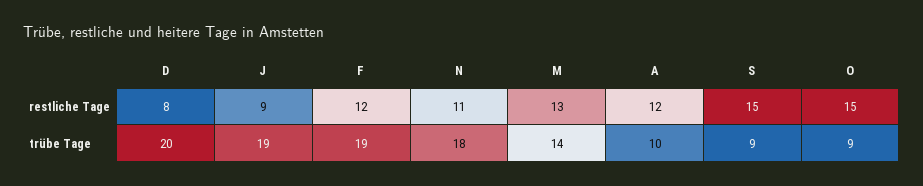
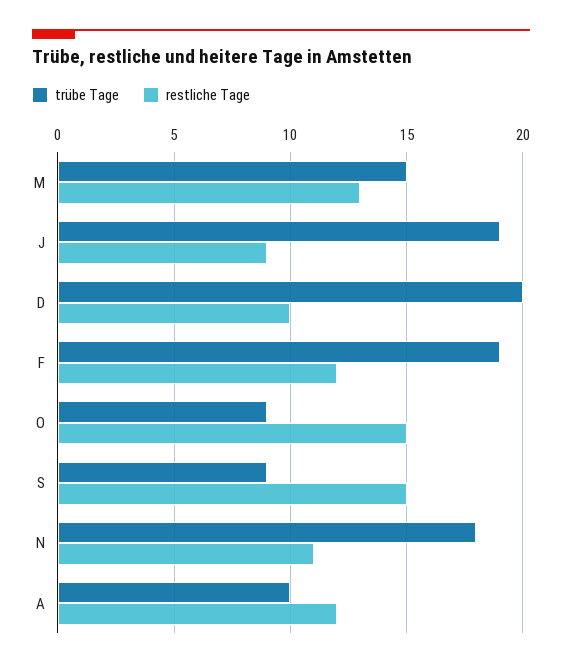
restliche Tage, D: 8 -> 10
trübe Tage, M: 14 -> 15

